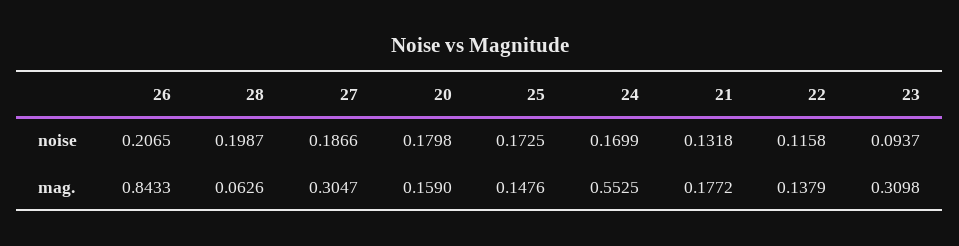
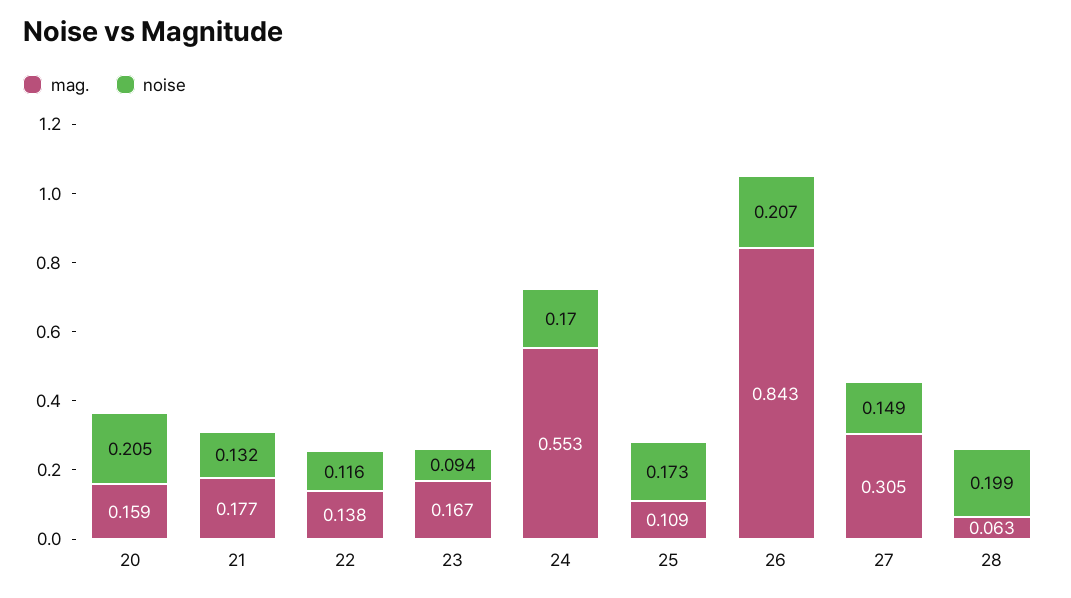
noise, 27: 0.1866 -> 0.149
noise, 20: 0.1798 -> 0.205
mag., 25: 0.1476 -> 0.109
mag., 23: 0.3098 -> 0.167

